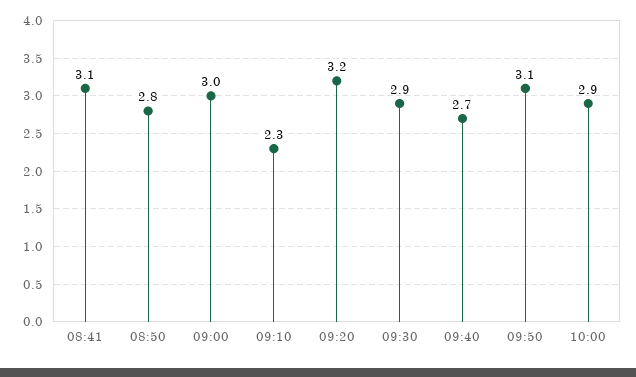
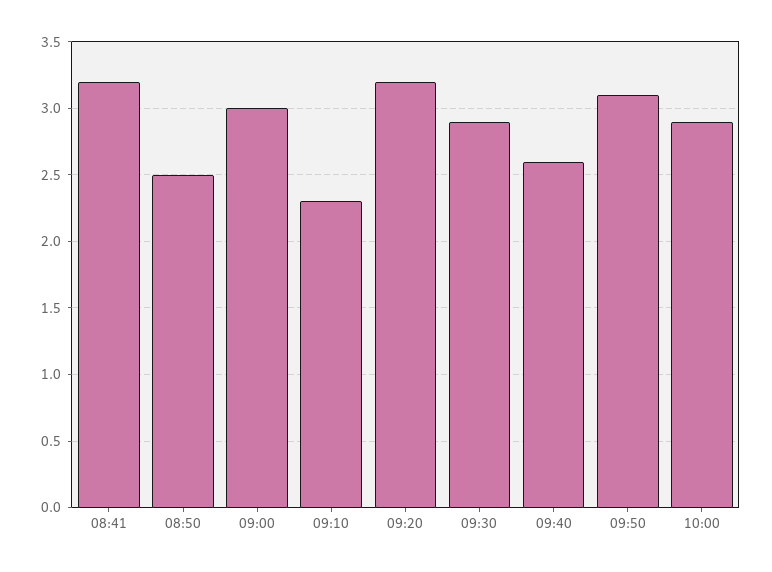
08:41: 3.1 -> 3.2
08:50: 2.8 -> 2.5
09:40: 2.7 -> 2.6

